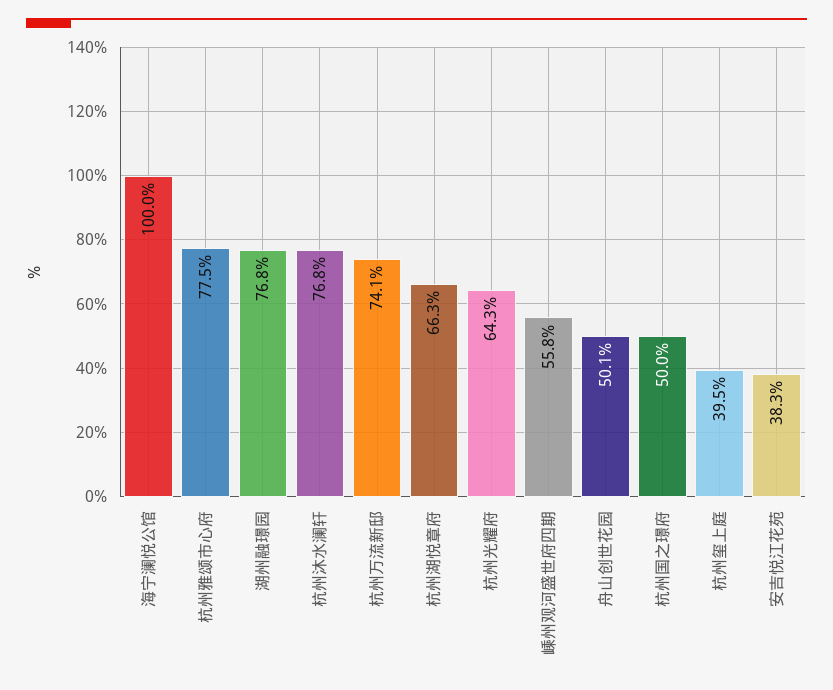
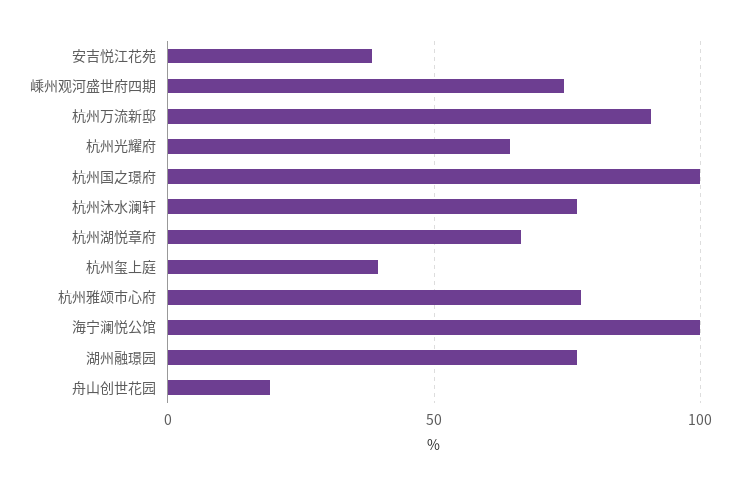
杭州万流新邸: 74.1 -> 90
嵊州观河盛世府四期: 55.8 -> 75
舟山创世花园: 50.1 -> 20
杭州国之璟府: 50 -> 100

